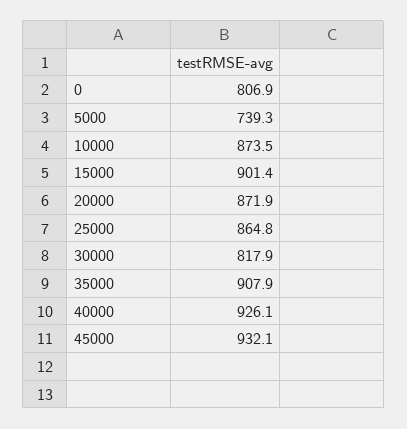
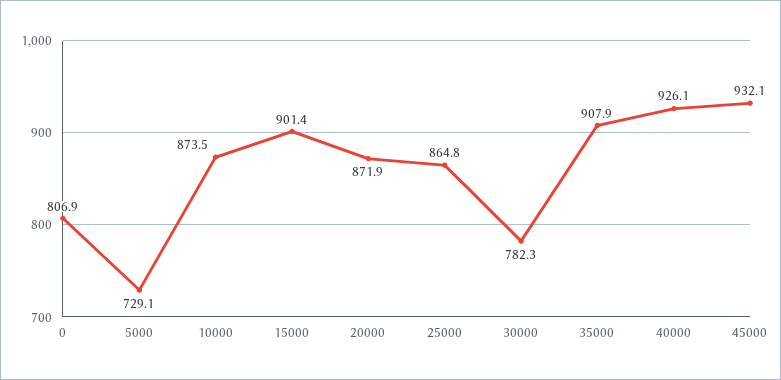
5000: 739.3 -> 729.1
30000: 817.9 -> 782.3

